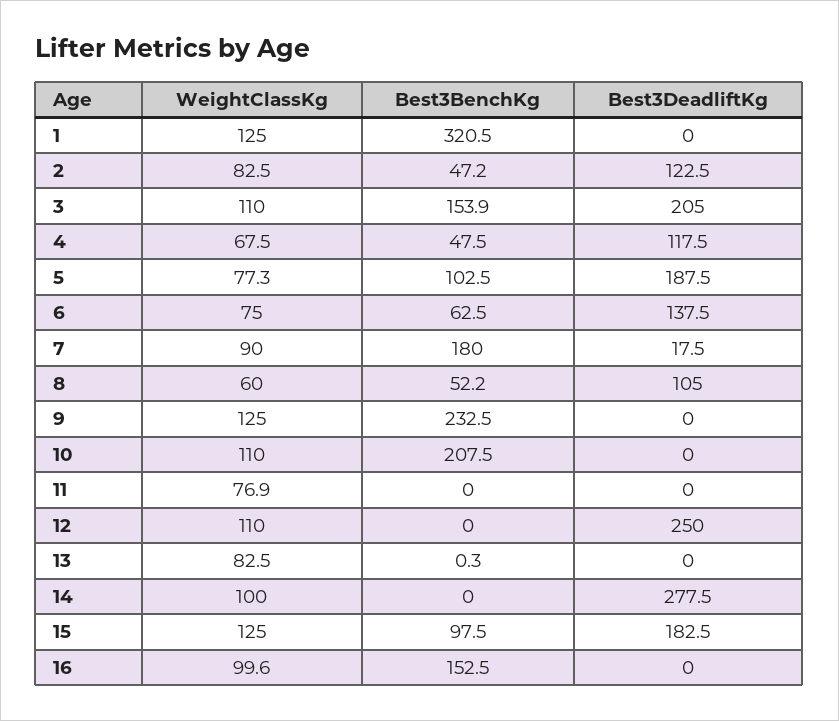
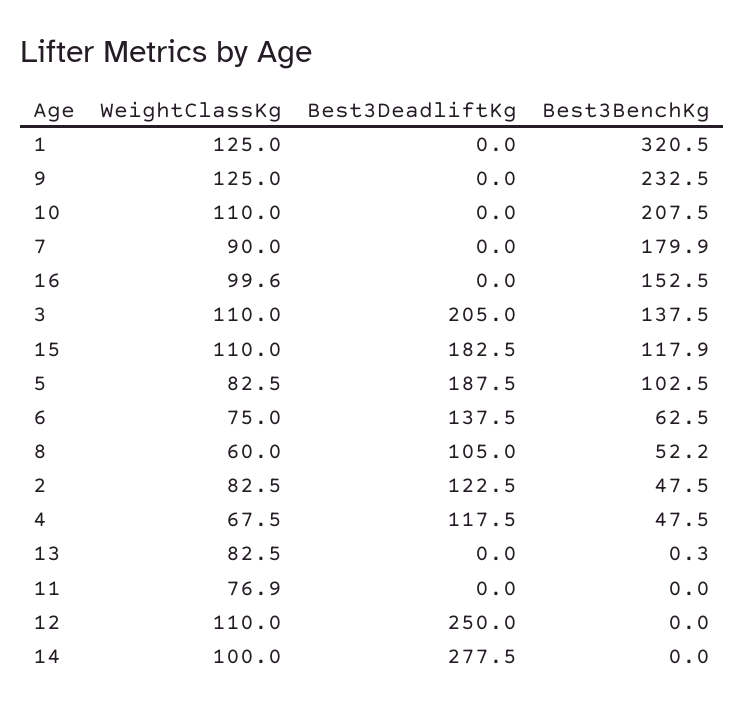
Best3BenchKg, 2: 47.2 -> 47.5
Best3BenchKg, 3: 153.9 -> 137.5
WeightClassKg, 5: 77.3 -> 82.5
Best3BenchKg, 7: 180 -> 179.9
Best3DeadliftKg, 7: 17.5 -> 0
WeightClassKg, 15: 125 -> 110
Best3BenchKg, 15: 97.5 -> 117.9

